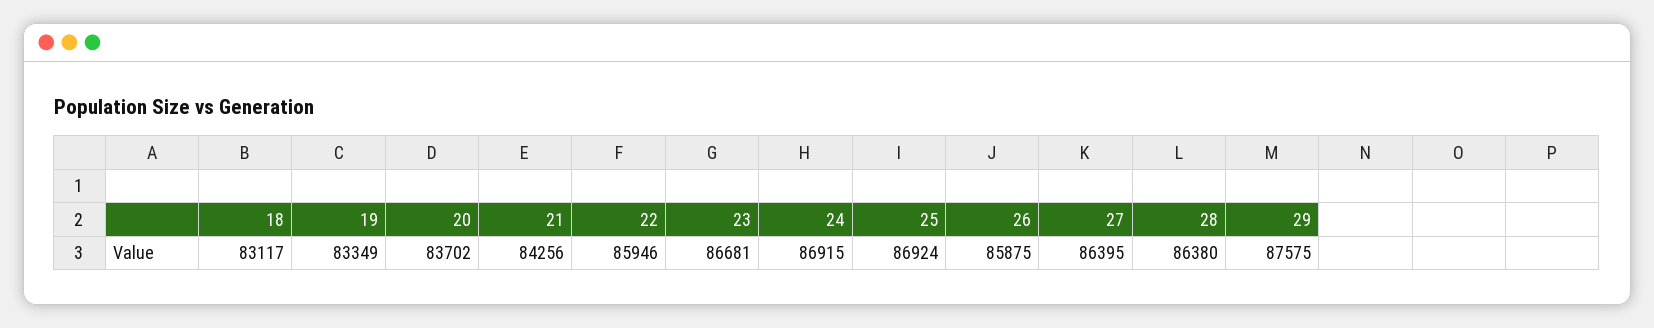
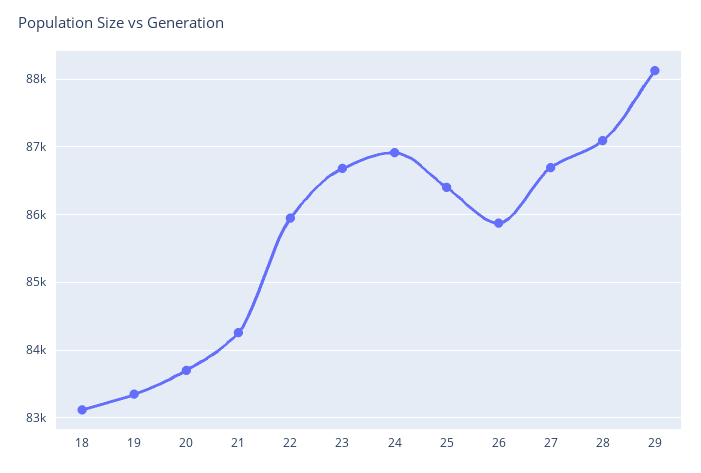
25: 86924 -> 86400
27: 86395 -> 86700
28: 86380 -> 87100
29: 87575 -> 88100

